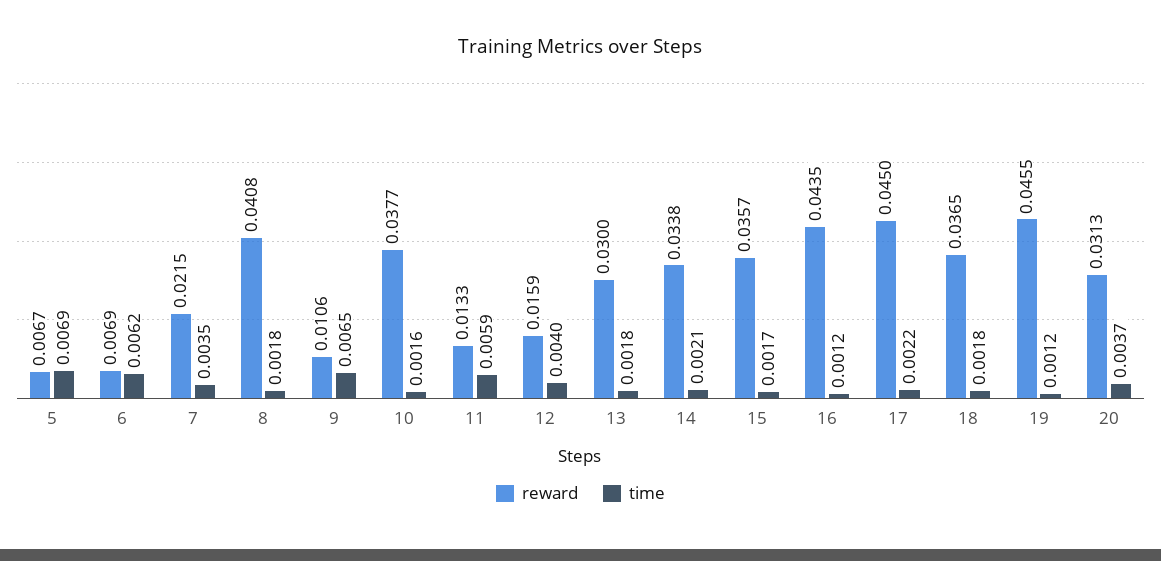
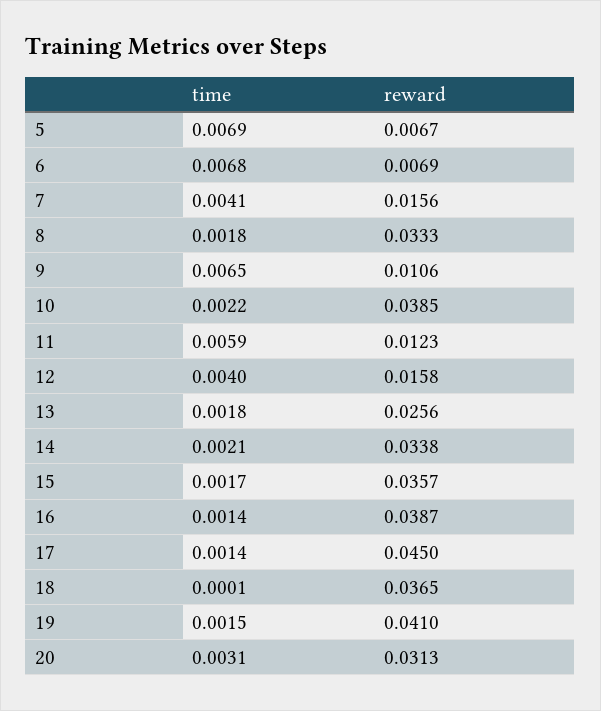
time, 6: 0.0062 -> 0.0068
reward, 7: 0.0215 -> 0.0156
time, 7: 0.0035 -> 0.0041
reward, 8: 0.0408 -> 0.0333
reward, 10: 0.0377 -> 0.0385
time, 10: 0.0016 -> 0.0022
reward, 11: 0.0133 -> 0.0123
reward, 12: 0.0159 -> 0.0158
reward, 13: 0.03 -> 0.0256
reward, 16: 0.0435 -> 0.0387
time, 16: 0.0012 -> 0.0014
time, 17: 0.0022 -> 0.0014
time, 18: 0.0018 -> 0.0001
reward, 19: 0.0455 -> 0.041
time, 19: 0.0012 -> 0.0015
time, 20: 0.0037 -> 0.0031

